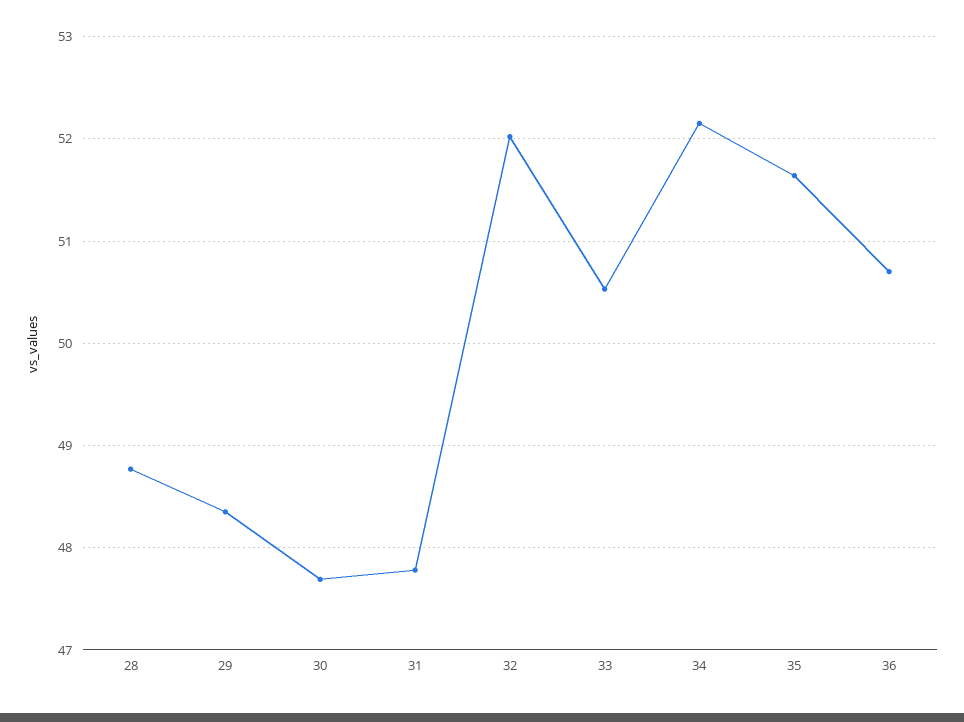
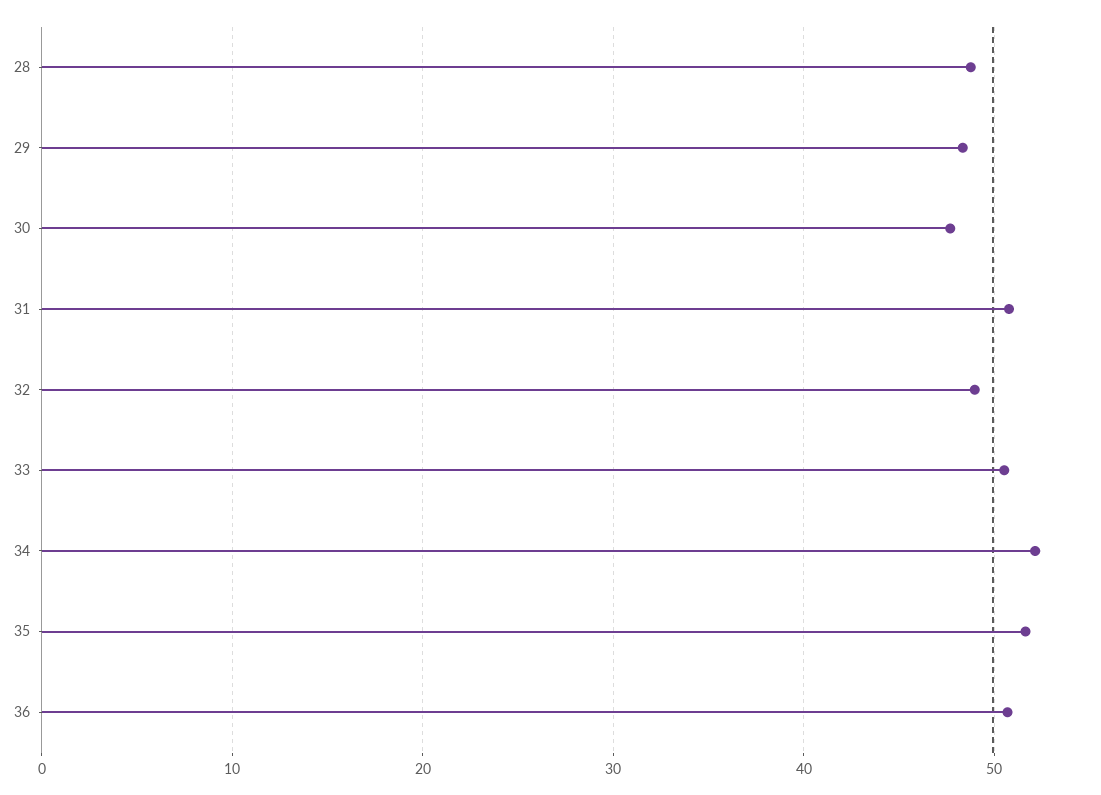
31: 47.8 -> 51
32: 52 -> 49

